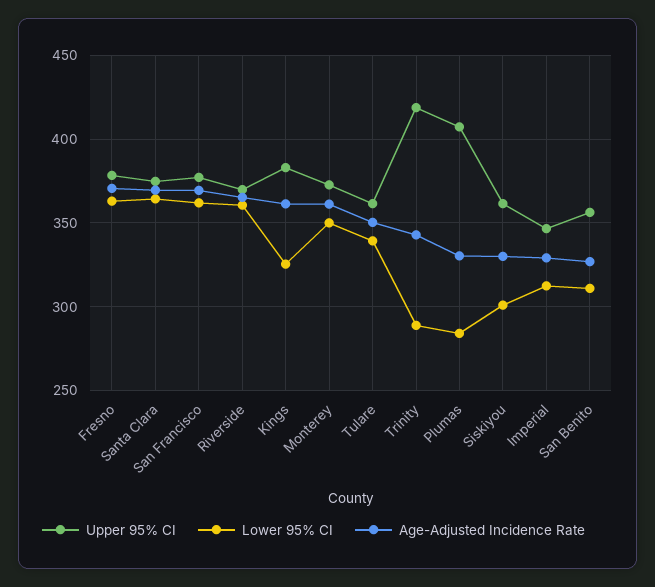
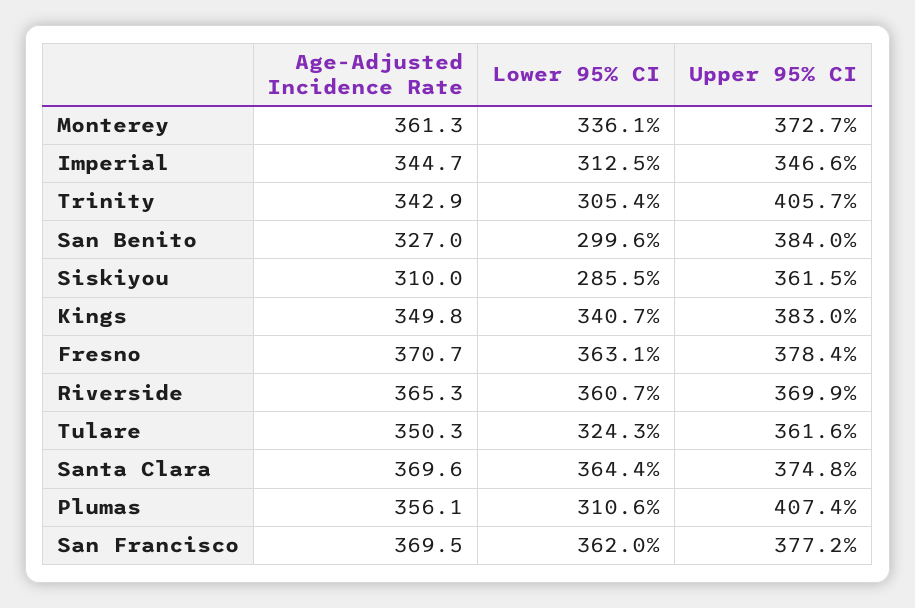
Lower 95% CI, Kings: 325 -> 340.7
Age-Adjusted Incidence Rate, Kings: 360 -> 349.8
Lower 95% CI, Monterey: 350 -> 336.1
Lower 95% CI, Tulare: 340 -> 324.3
Upper 95% CI, Trinity: 420 -> 405.7
Lower 95% CI, Trinity: 290 -> 305.4
Lower 95% CI, Plumas: 285 -> 310.6
Age-Adjusted Incidence Rate, Plumas: 330 -> 356.1
Lower 95% CI, Siskiyou: 300 -> 285.5
Age-Adjusted Incidence Rate, Siskiyou: 330 -> 310
Age-Adjusted Incidence Rate, Imperial: 330 -> 344.7
Upper 95% CI, San Benito: 355 -> 384
Lower 95% CI, San Benito: 310 -> 299.6

